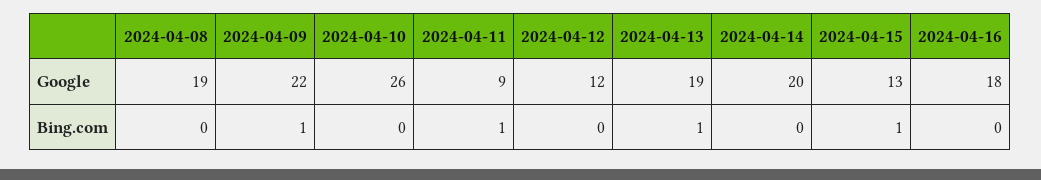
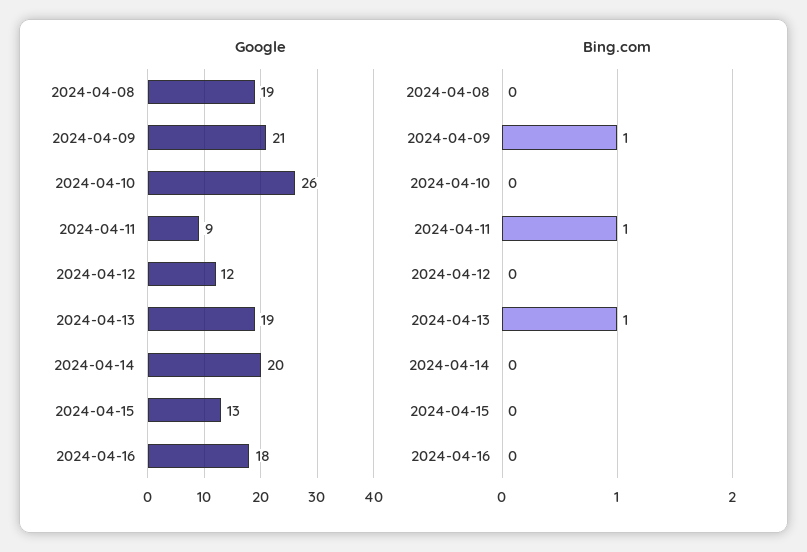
Google, 2024-04-09: 22 -> 21
Bing.com, 2024-04-15: 1 -> 0

